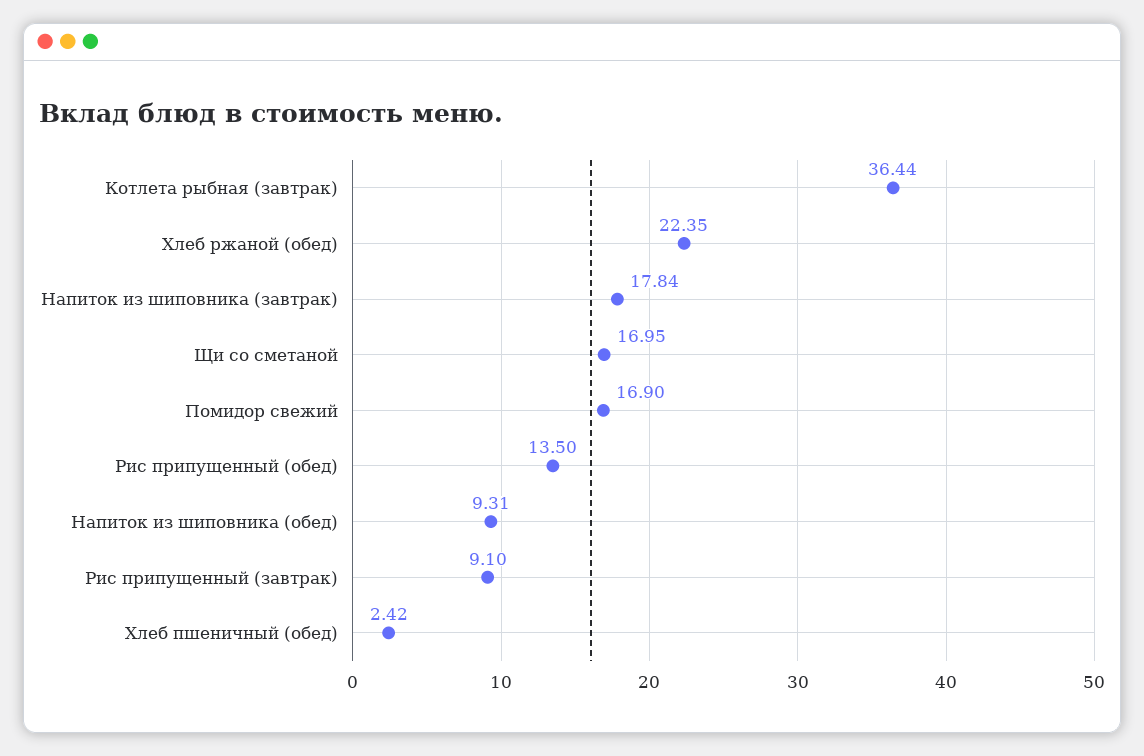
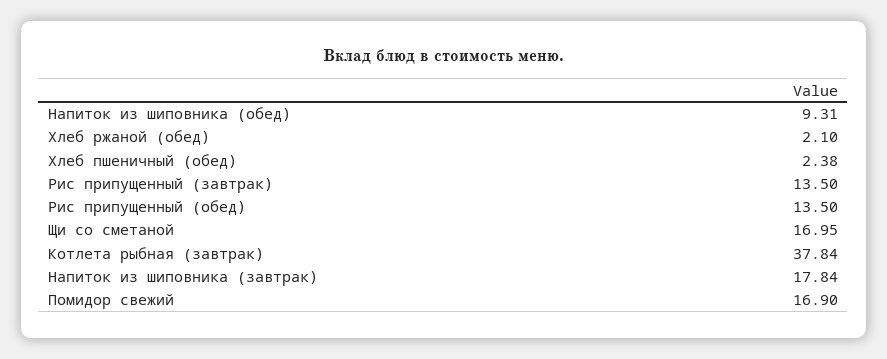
Котлета рыбная (завтрак): 36.44 -> 37.84
Хлеб ржаной (обед): 22.35 -> 2.1
Рис припущенный (завтрак): 9.1 -> 13.5
Хлеб пшеничный (обед): 2.42 -> 2.38

